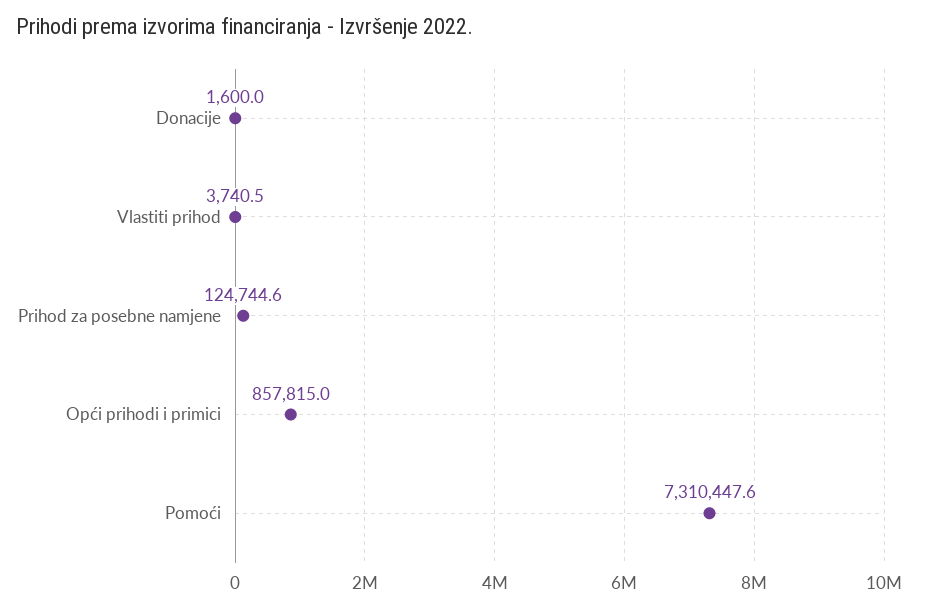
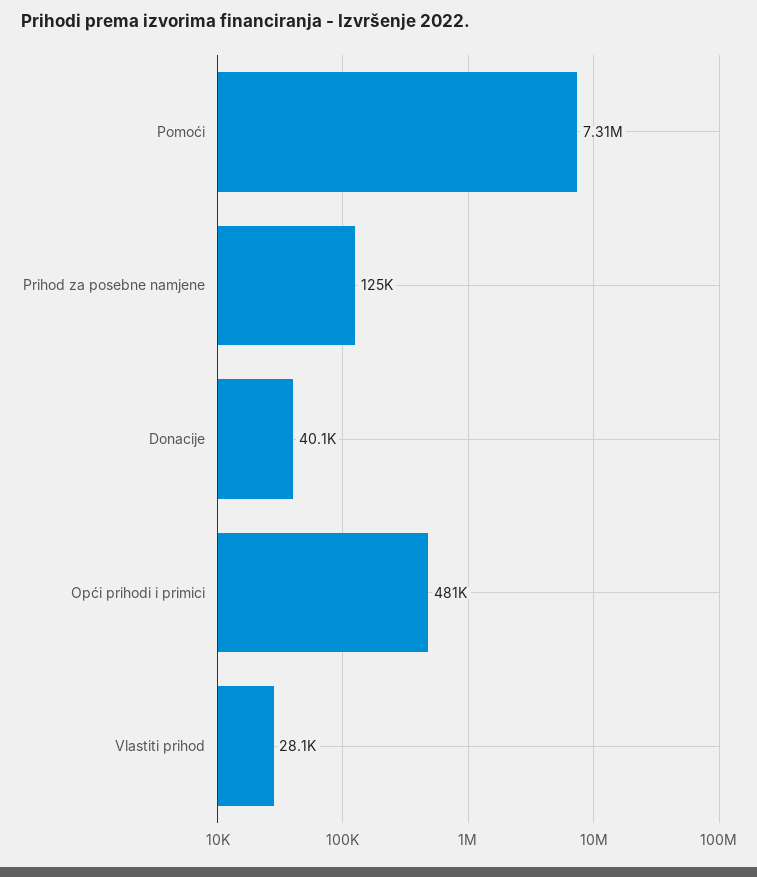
Donacije: 1600 -> 40100
Vlastiti prihod: 3740.5 -> 28100
Opći prihodi i primici: 857815 -> 481000

